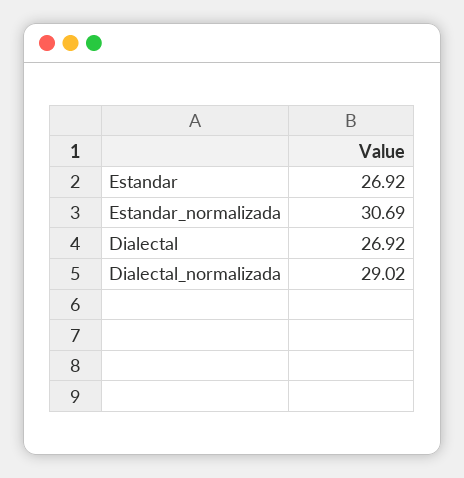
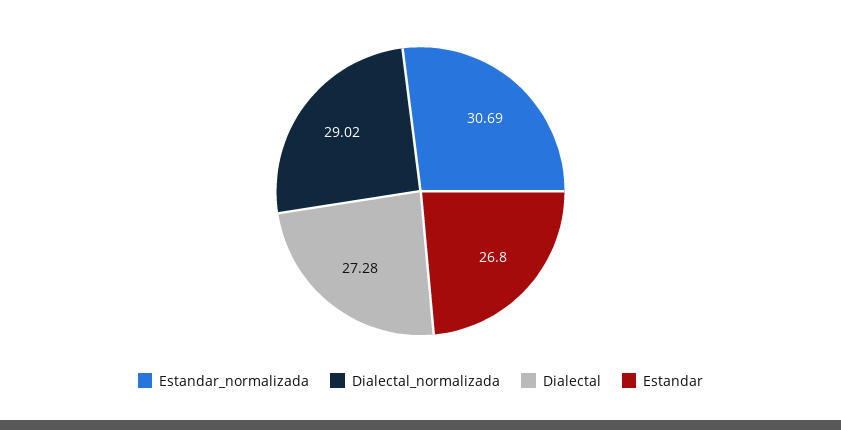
Estandar: 26.92 -> 26.8
Dialectal: 26.92 -> 27.28

